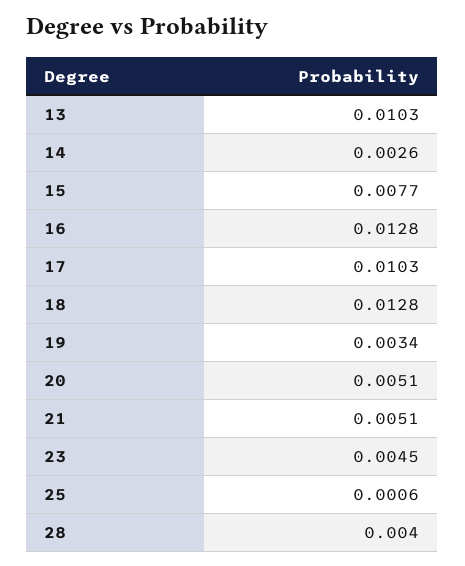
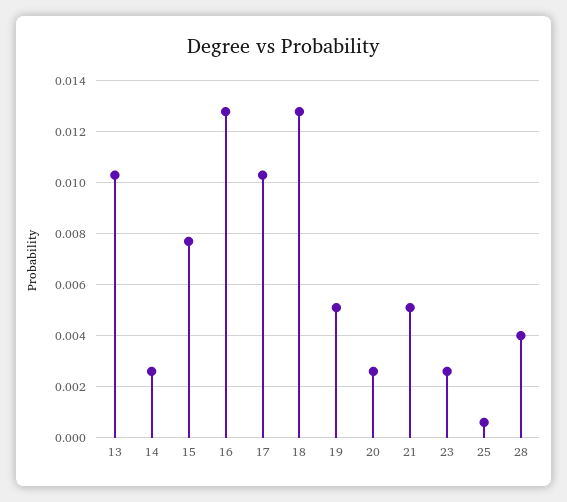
19: 0.0034 -> 0.005
20: 0.0051 -> 0.0025
23: 0.0045 -> 0.0025

